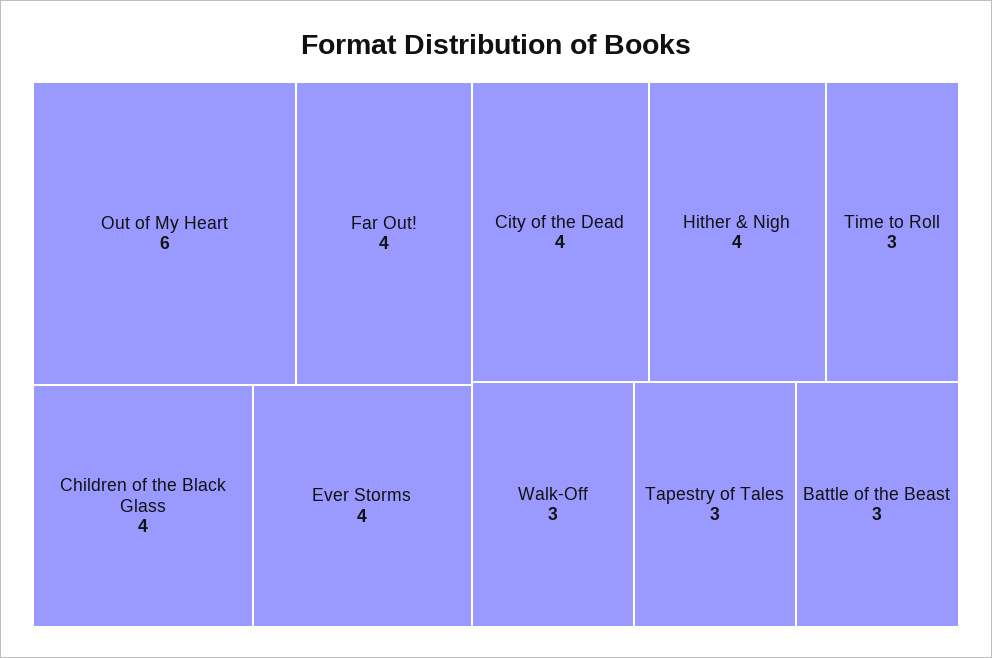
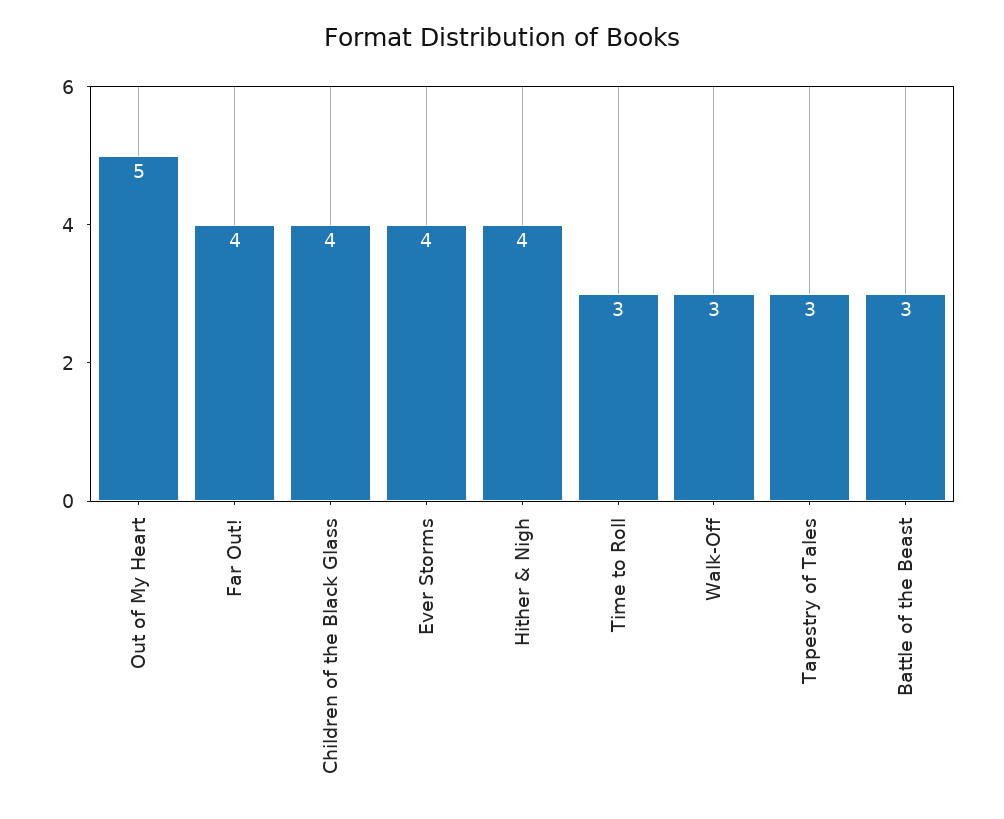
Out of My Heart: 6 -> 5
City of the Dead: 4 -> none

